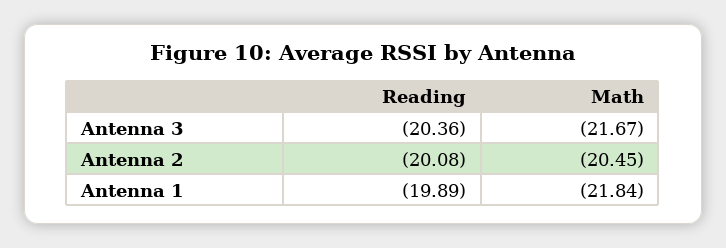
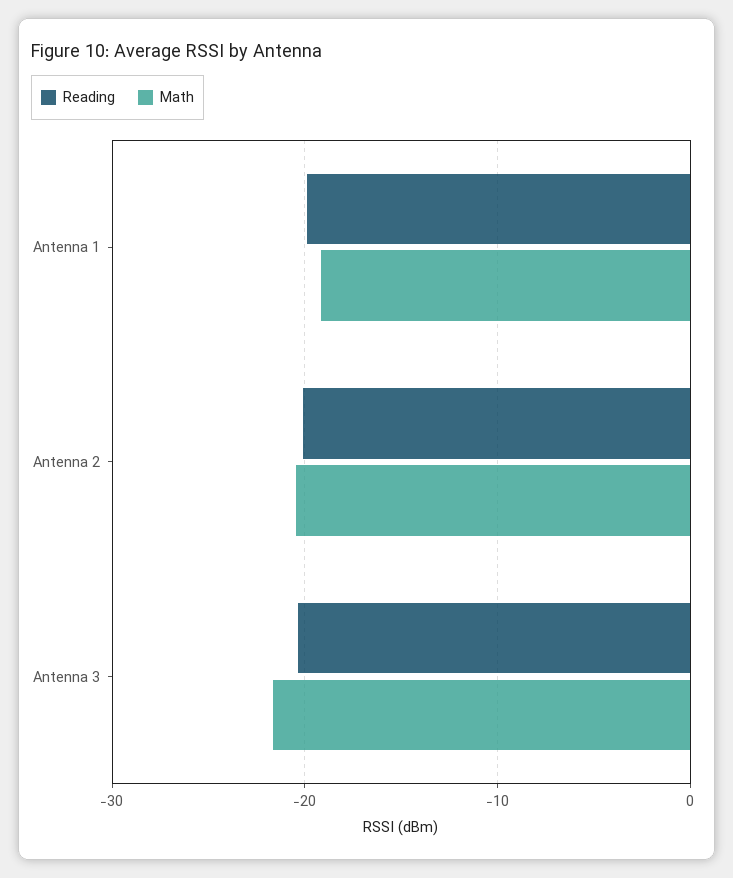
Math, Antenna 1: -21.84 -> -19

